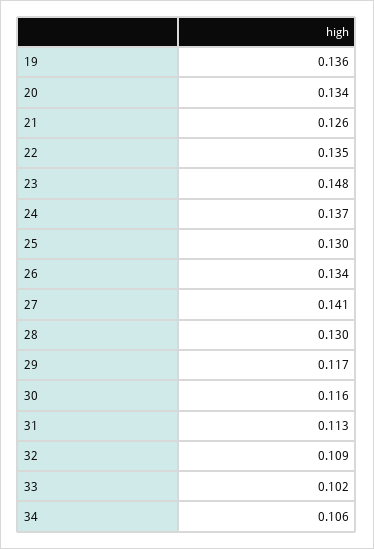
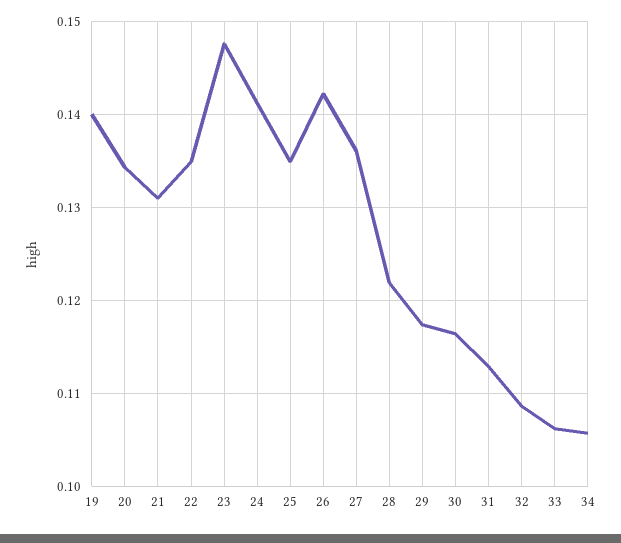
19: 0.136 -> 0.14
21: 0.126 -> 0.131
24: 0.137 -> 0.141
25: 0.13 -> 0.135
26: 0.134 -> 0.142
27: 0.141 -> 0.136
28: 0.13 -> 0.122
33: 0.102 -> 0.106

